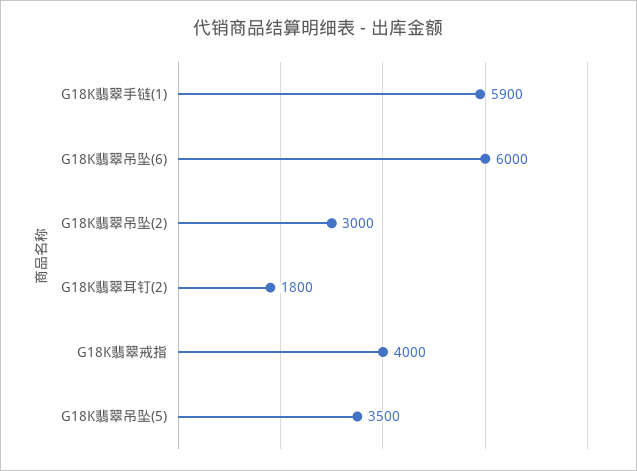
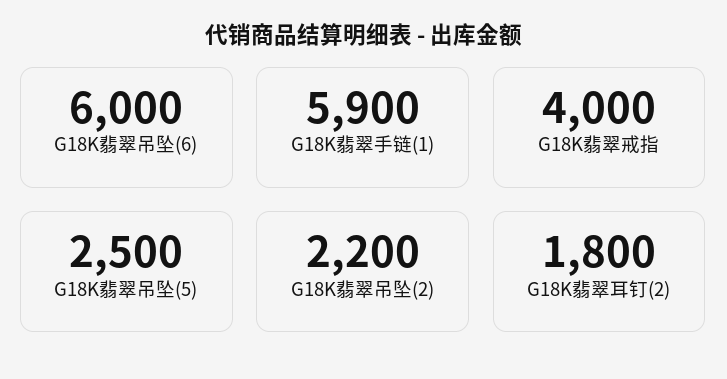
G18K翡翠吊坠(2): 3000 -> 2200
G18K翡翠吊坠(5): 3500 -> 2500

